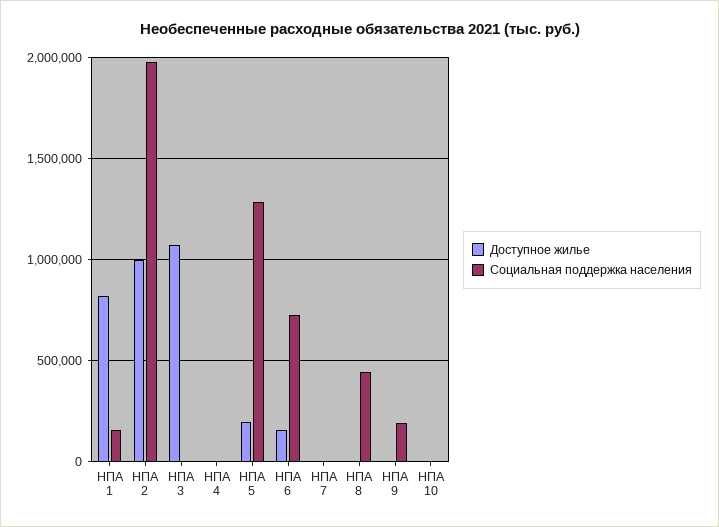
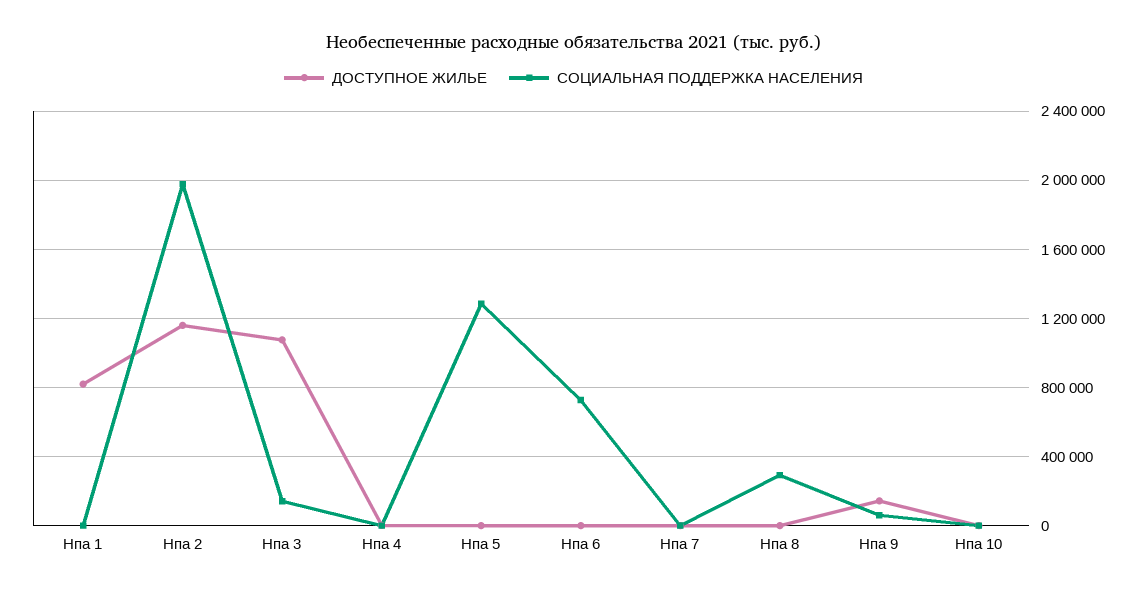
Социальная поддержка населения, НПА 1: 150000 -> 0
Доступное жилье, НПА 2: 1000000 -> 1150000
Социальная поддержка населения, НПА 3: 0 -> 150000
Доступное жилье, НПА 5: 200000 -> 0
Доступное жилье, НПА 6: 150000 -> 0
Социальная поддержка населения, НПА 8: 450000 -> 300000
Доступное жилье, НПА 9: 0 -> 150000
Социальная поддержка населения, НПА 9: 200000 -> 50000

